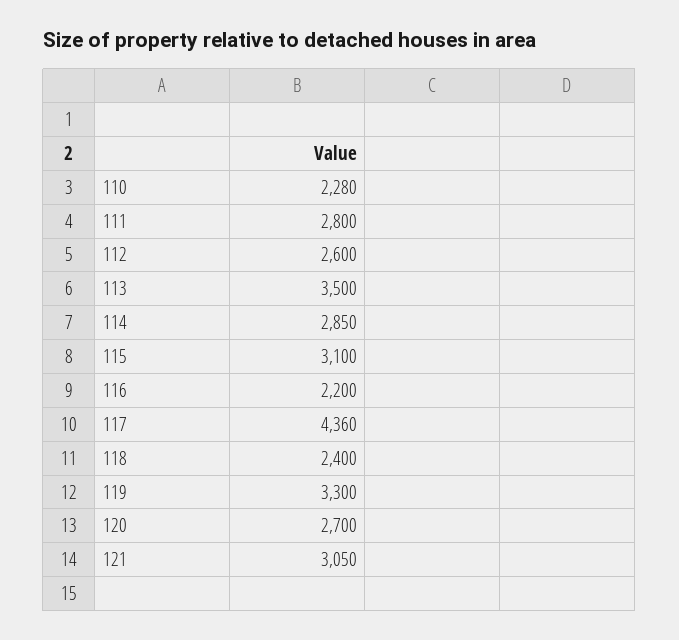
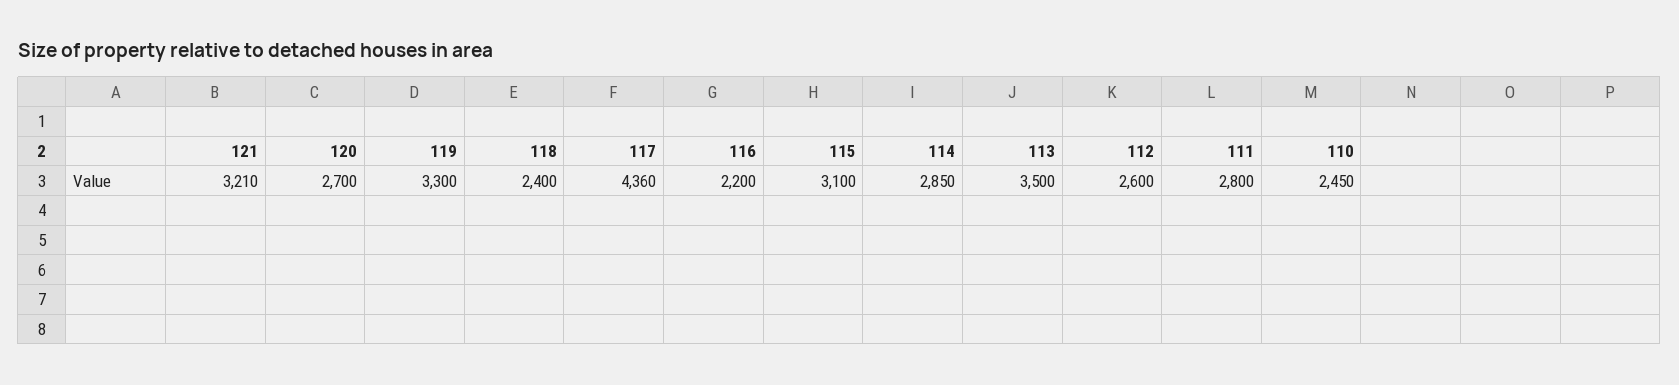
110: 2280 -> 2450
121: 3050 -> 3210

